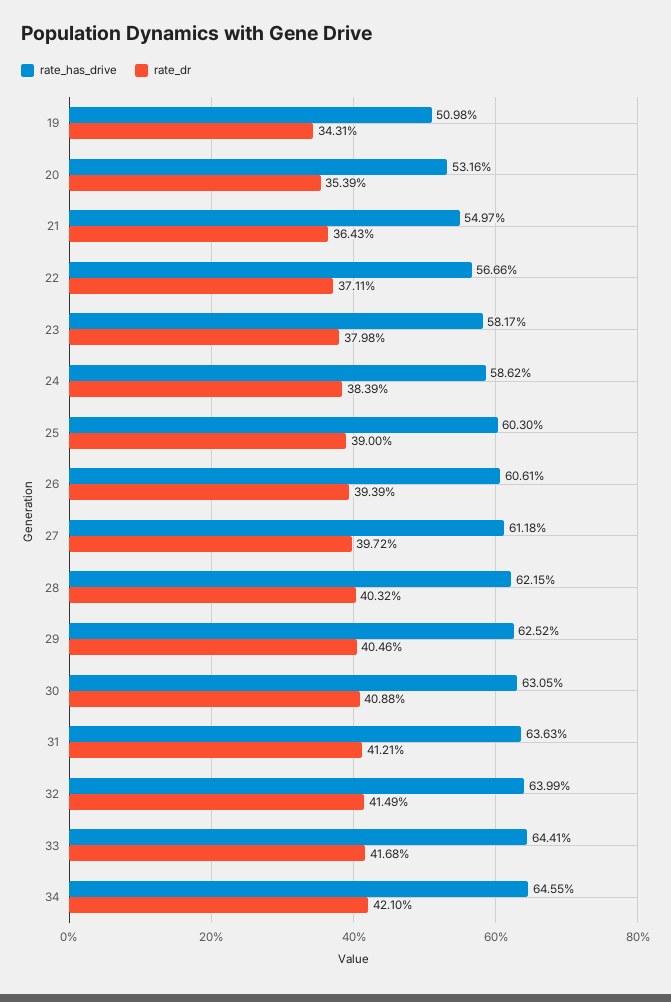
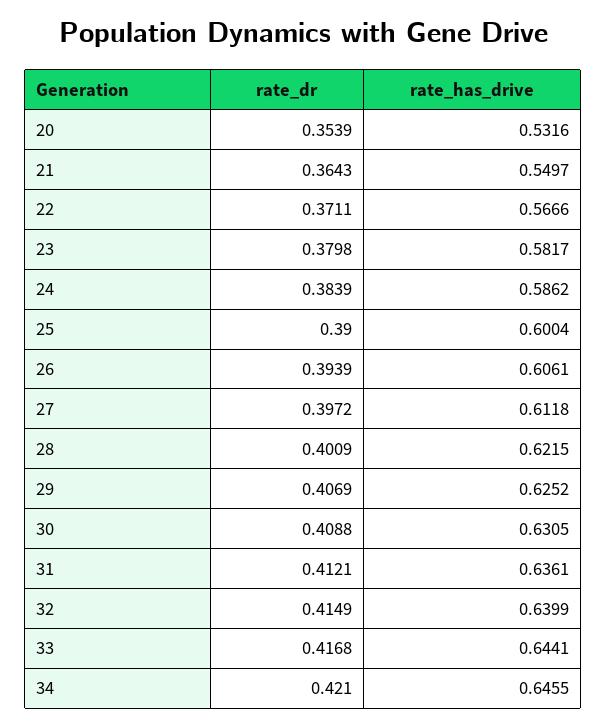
rate_has_drive, 19: 0.5098 -> none
rate_dr, 19: 0.3431 -> none
rate_has_drive, 25: 0.603 -> 0.6004
rate_dr, 28: 0.4032 -> 0.4009
rate_dr, 29: 0.4046 -> 0.4069
rate_has_drive, 31: 0.6363 -> 0.6361

